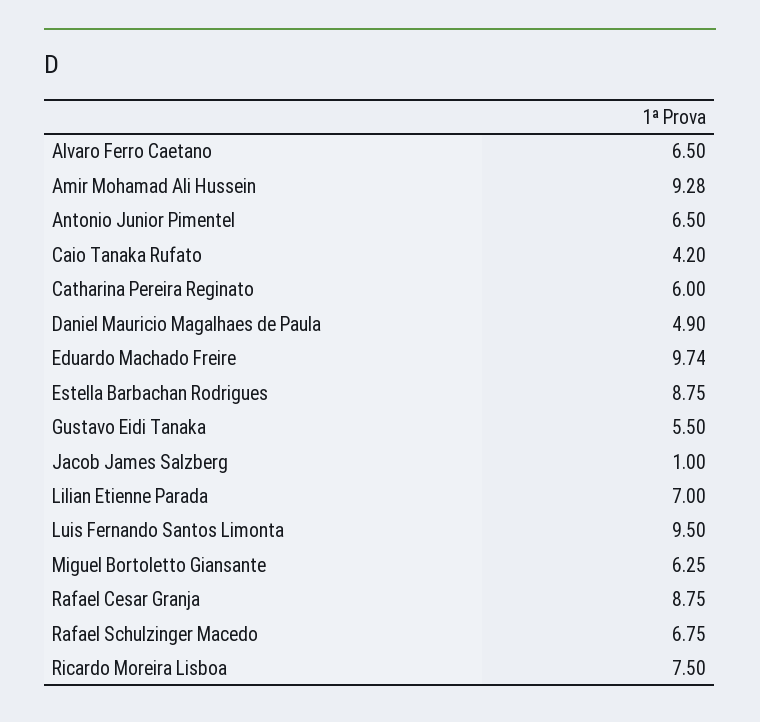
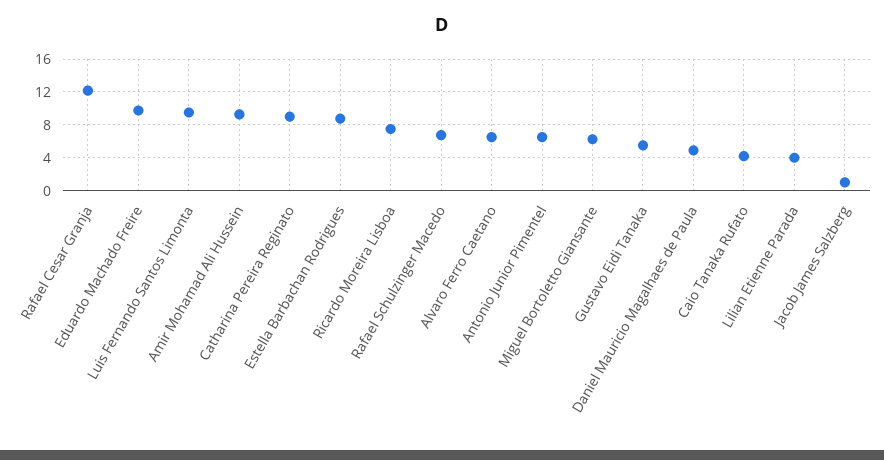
Catharina Pereira Reginato: 6 -> 9
Lilian Etienne Parada: 7 -> 4
Rafael Cesar Granja: 8.75 -> 12

